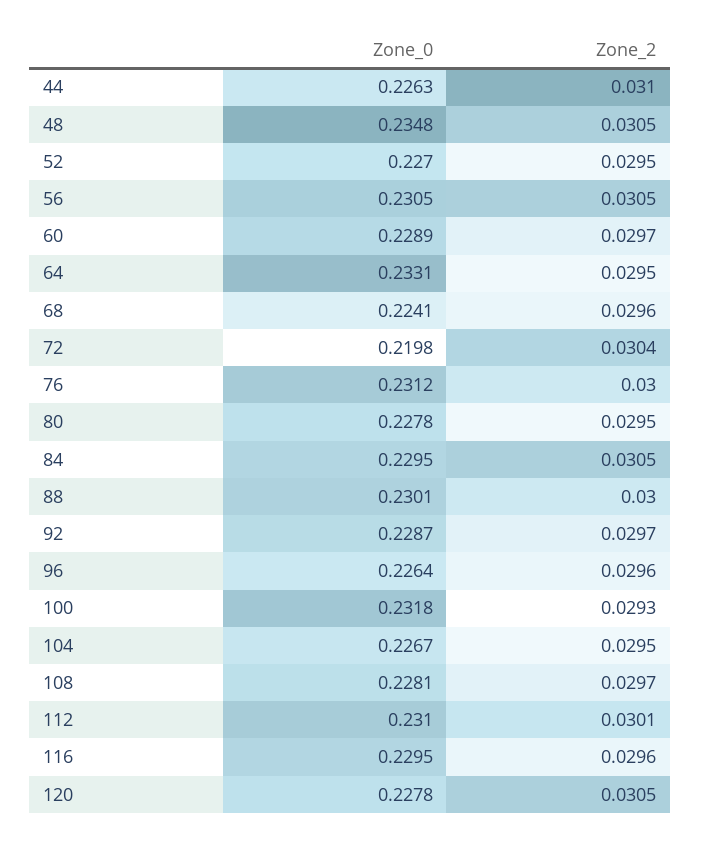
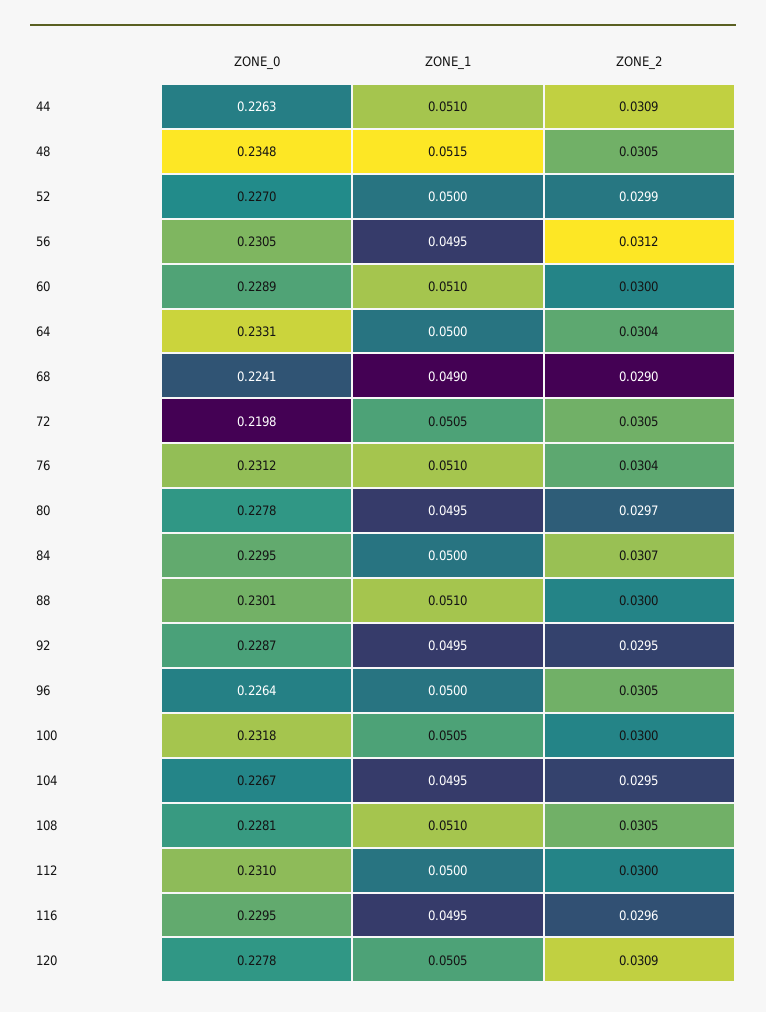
Zone_2, 44: 0.031 -> 0.0309
Zone_2, 52: 0.0295 -> 0.0299
Zone_2, 56: 0.0305 -> 0.0312
Zone_2, 60: 0.0297 -> 0.03
Zone_2, 64: 0.0295 -> 0.0304
Zone_2, 68: 0.0296 -> 0.029
Zone_2, 72: 0.0304 -> 0.0305
Zone_2, 76: 0.03 -> 0.0304
Zone_2, 80: 0.0295 -> 0.0297
Zone_2, 84: 0.0305 -> 0.0307
Zone_2, 92: 0.0297 -> 0.0295
Zone_2, 96: 0.0296 -> 0.0305
Zone_2, 100: 0.0293 -> 0.03
Zone_2, 108: 0.0297 -> 0.0305
Zone_2, 112: 0.0301 -> 0.03
Zone_2, 120: 0.0305 -> 0.0309
ZONE_1, 44: none -> 0.051
ZONE_1, 48: none -> 0.0515
ZONE_1, 52: none -> 0.05
ZONE_1, 56: none -> 0.0495
ZONE_1, 60: none -> 0.051
ZONE_1, 64: none -> 0.05
ZONE_1, 68: none -> 0.049
ZONE_1, 72: none -> 0.0505
ZONE_1, 76: none -> 0.051
ZONE_1, 80: none -> 0.0495
ZONE_1, 84: none -> 0.05
ZONE_1, 88: none -> 0.051
ZONE_1, 92: none -> 0.0495
ZONE_1, 96: none -> 0.05
ZONE_1, 100: none -> 0.0505
ZONE_1, 104: none -> 0.0495
ZONE_1, 108: none -> 0.051
ZONE_1, 112: none -> 0.05
ZONE_1, 116: none -> 0.0495
ZONE_1, 120: none -> 0.0505

